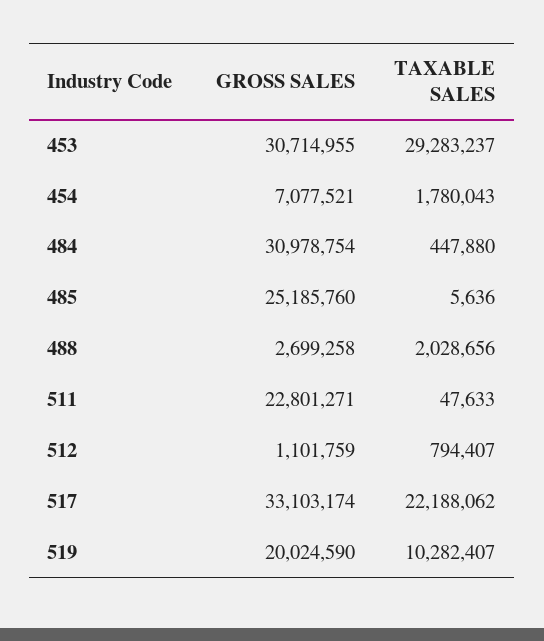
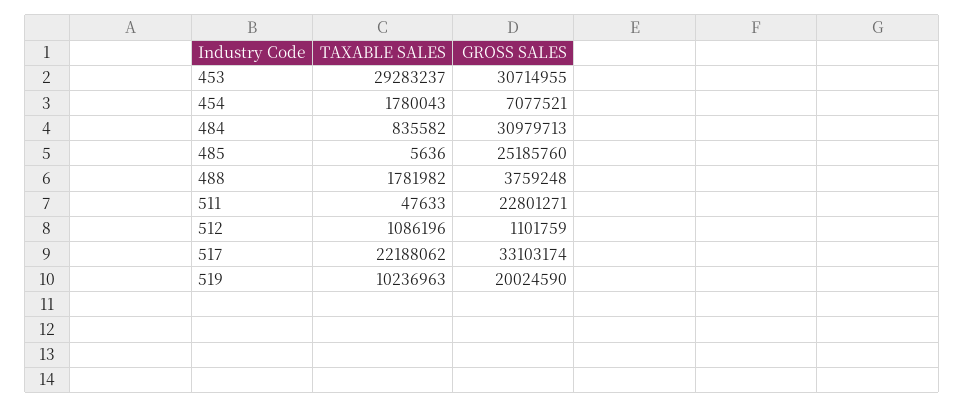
GROSS SALES, 484: 30978754 -> 30979713
TAXABLE SALES, 484: 447880 -> 835582
GROSS SALES, 488: 2699258 -> 3759248
TAXABLE SALES, 488: 2028656 -> 1781982
TAXABLE SALES, 512: 794407 -> 1086196
TAXABLE SALES, 519: 10282407 -> 10236963

